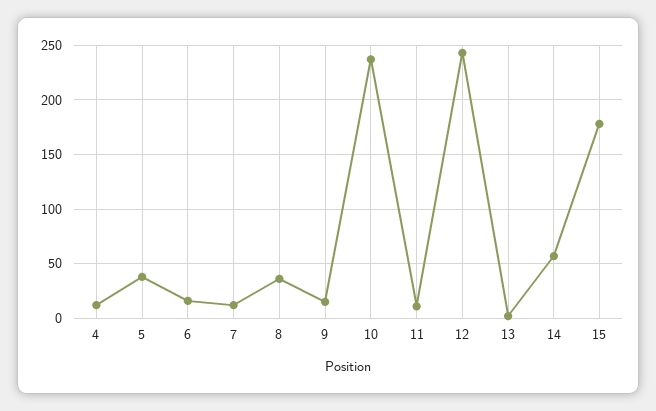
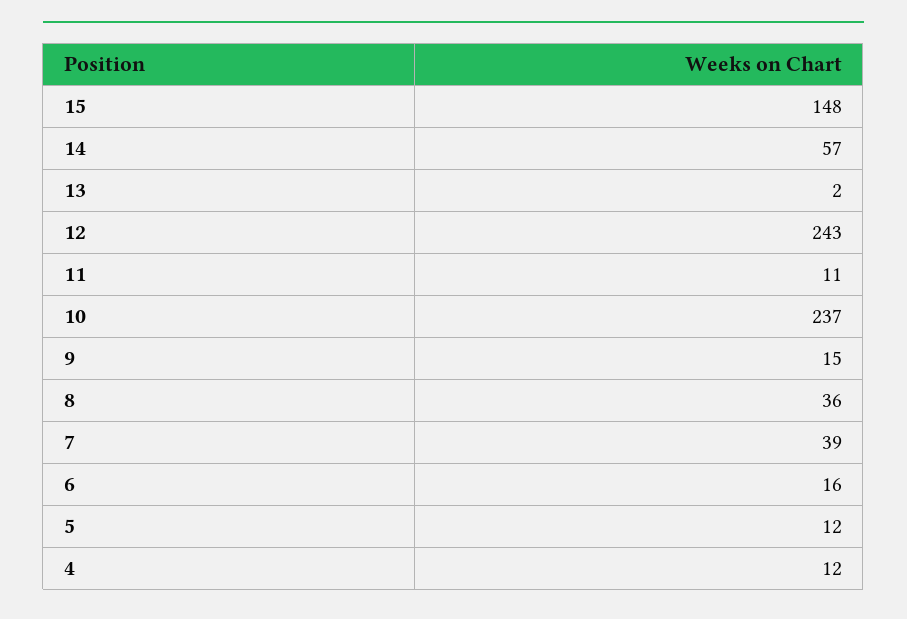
5: 40 -> 12
7: 10 -> 39
15: 180 -> 148

